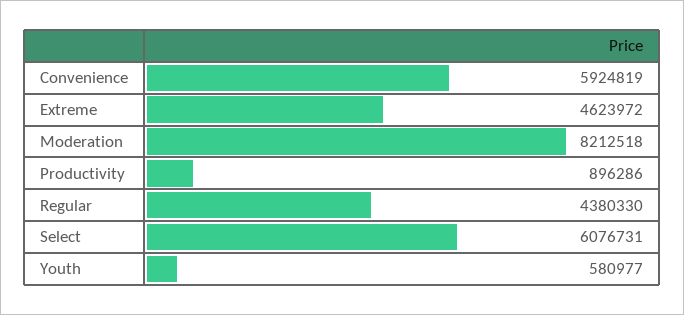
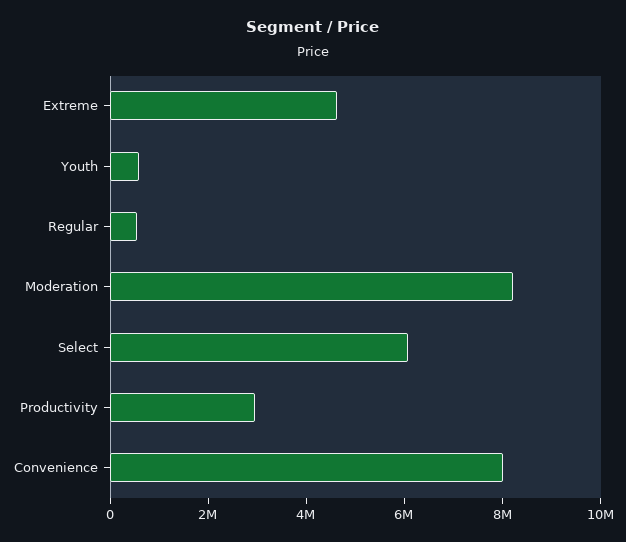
Convenience: 5924819 -> 8000000
Productivity: 896286 -> 3000000
Regular: 4380330 -> 500000

